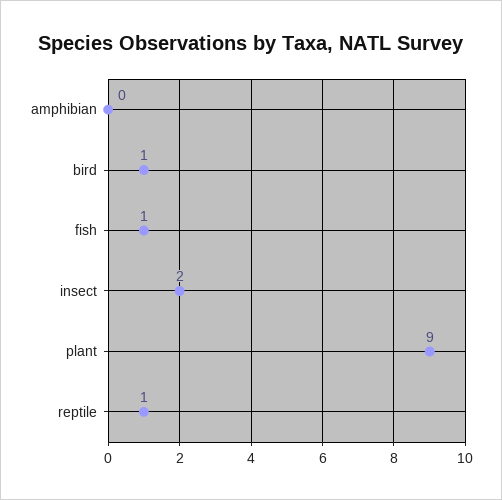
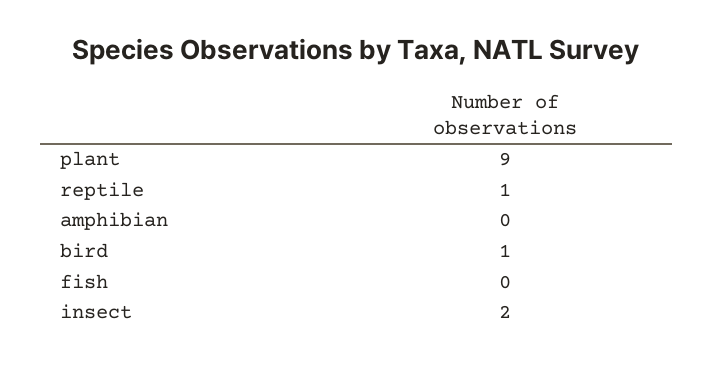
fish: 1 -> 0

